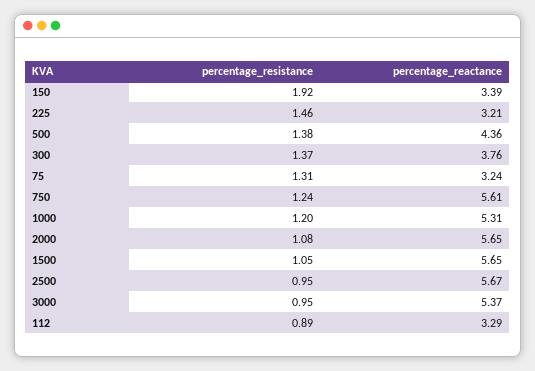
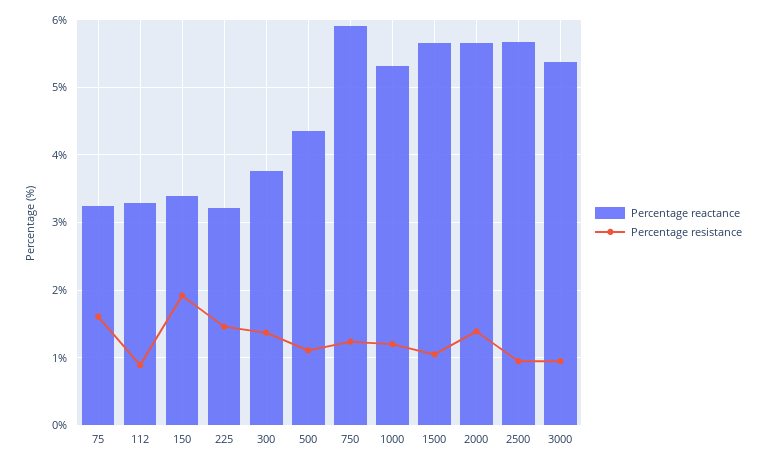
percentage_resistance, 500: 1.38 -> 1.1
percentage_resistance, 75: 1.31 -> 1.6
percentage_reactance, 750: 5.61 -> 5.9
percentage_resistance, 2000: 1.08 -> 1.4

